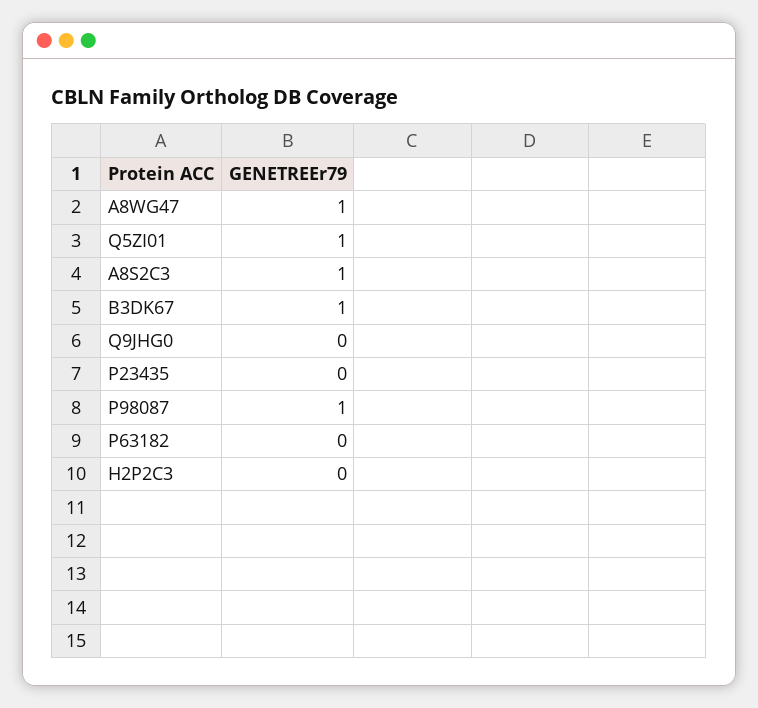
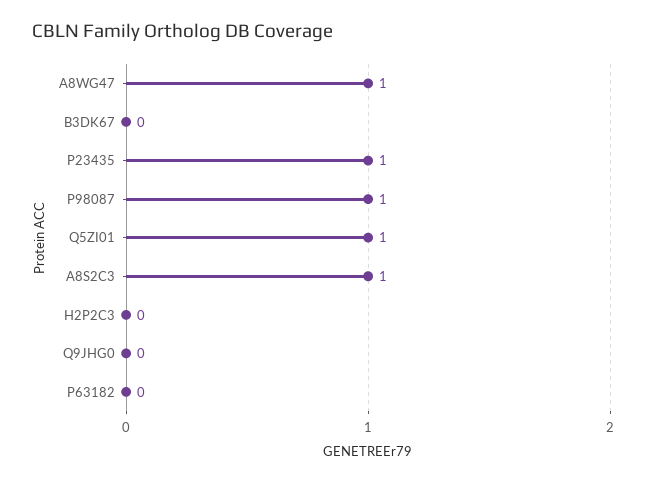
B3DK67: 1 -> 0
P23435: 0 -> 1

